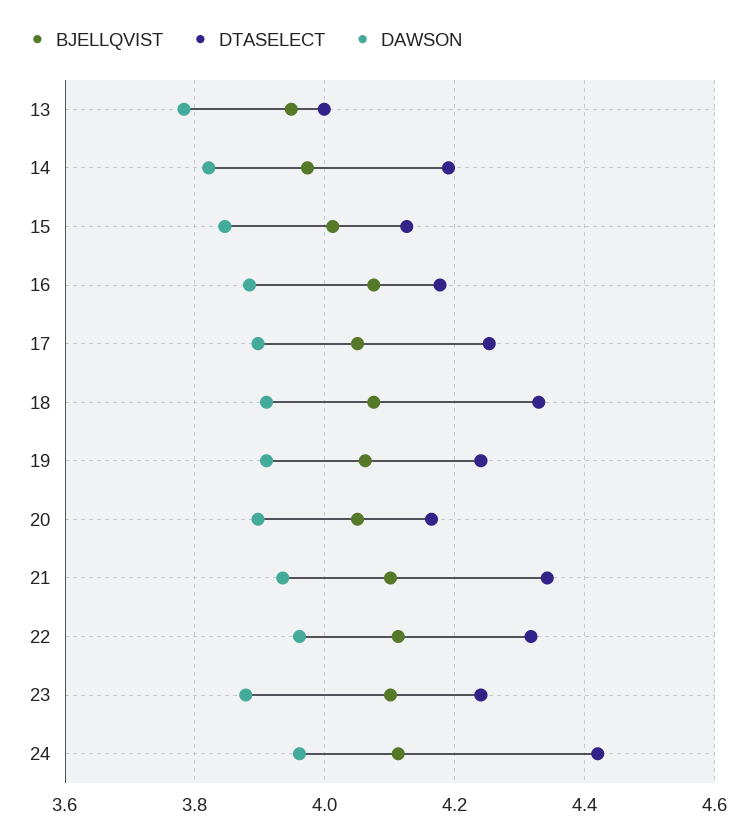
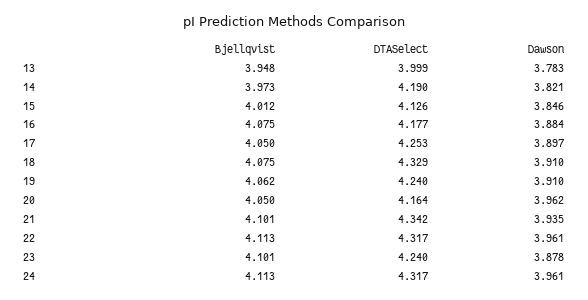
DAWSON, 20: 3.9 -> 3.962
DTASELECT, 24: 4.42 -> 4.317

